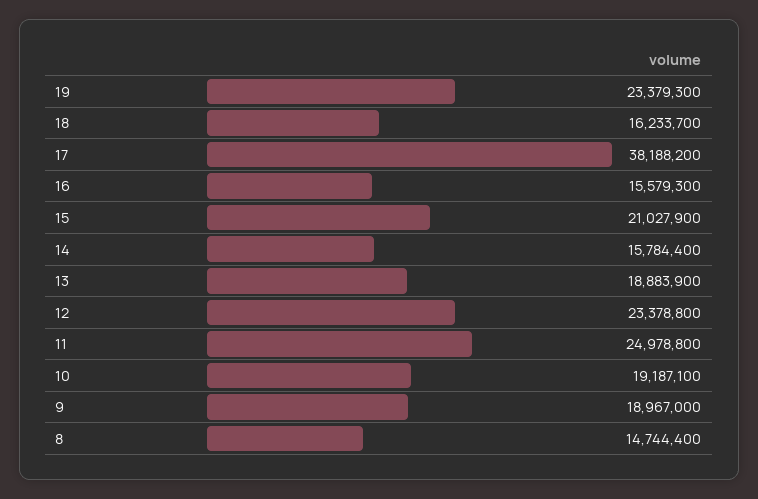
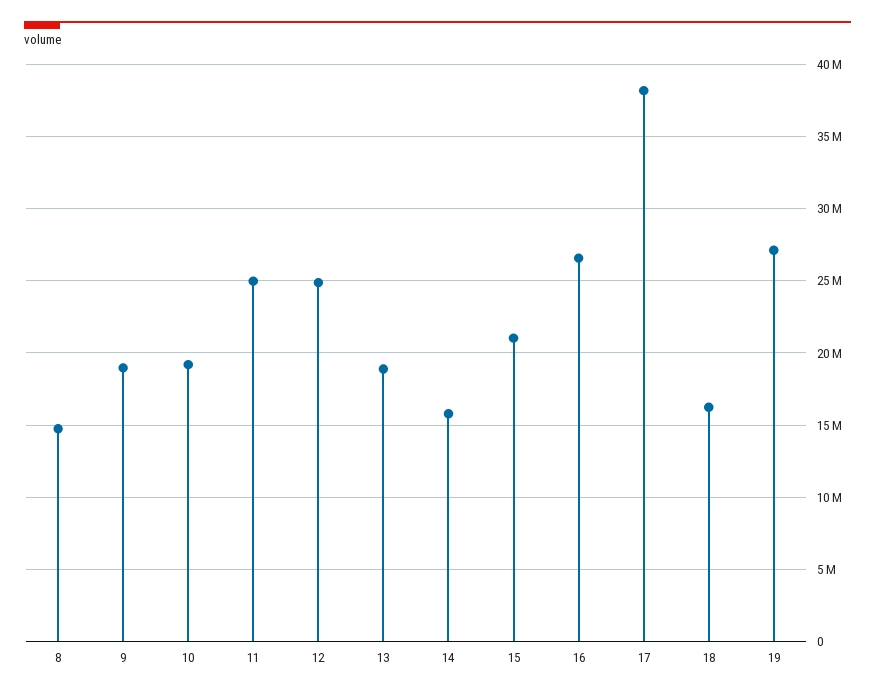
19: 23379300 -> 27000000
16: 15579300 -> 26500000
12: 23378800 -> 25000000

